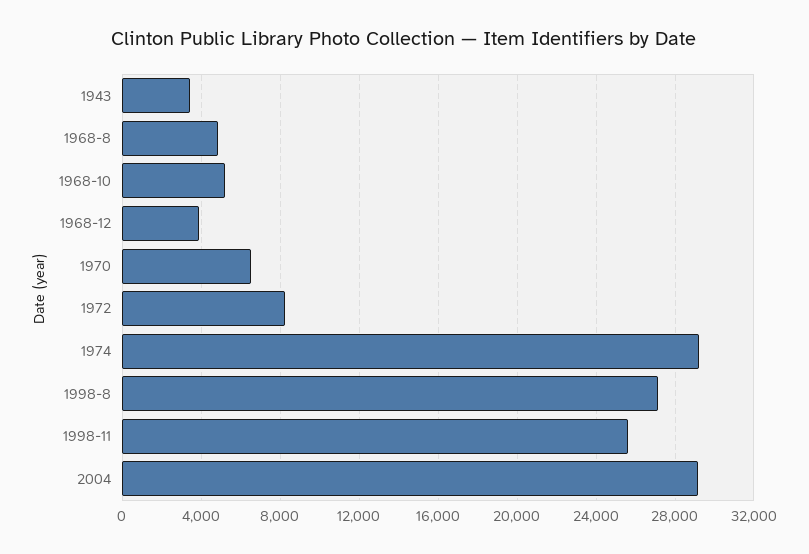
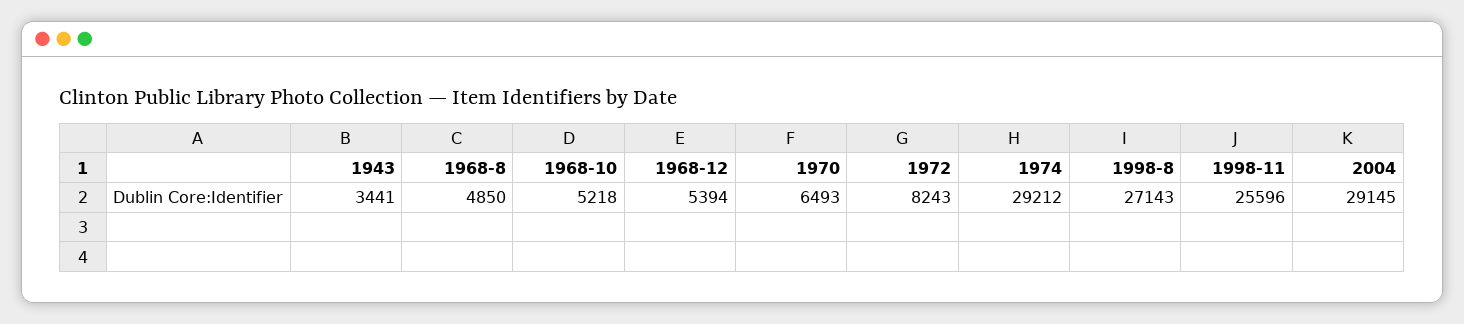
1968-12: 4000 -> 5394

